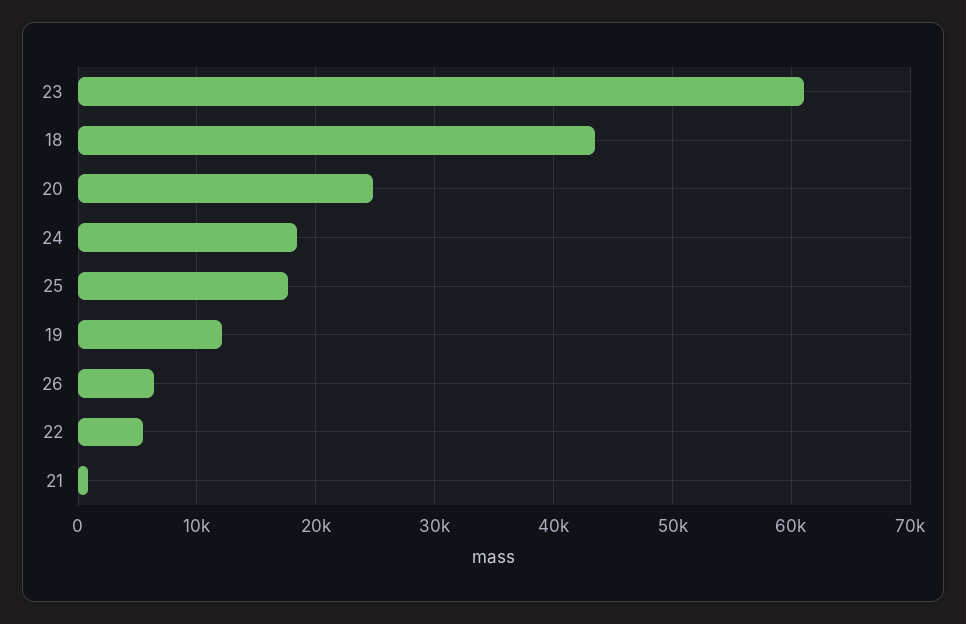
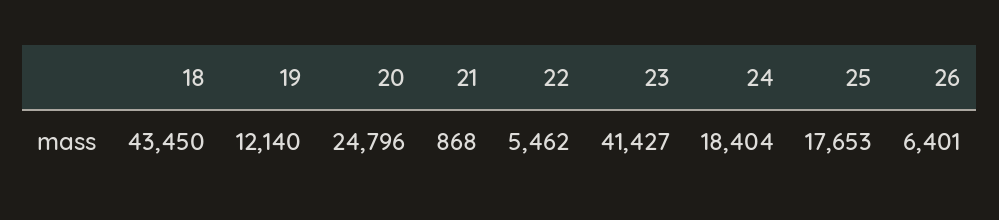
23: 61000 -> 41427

